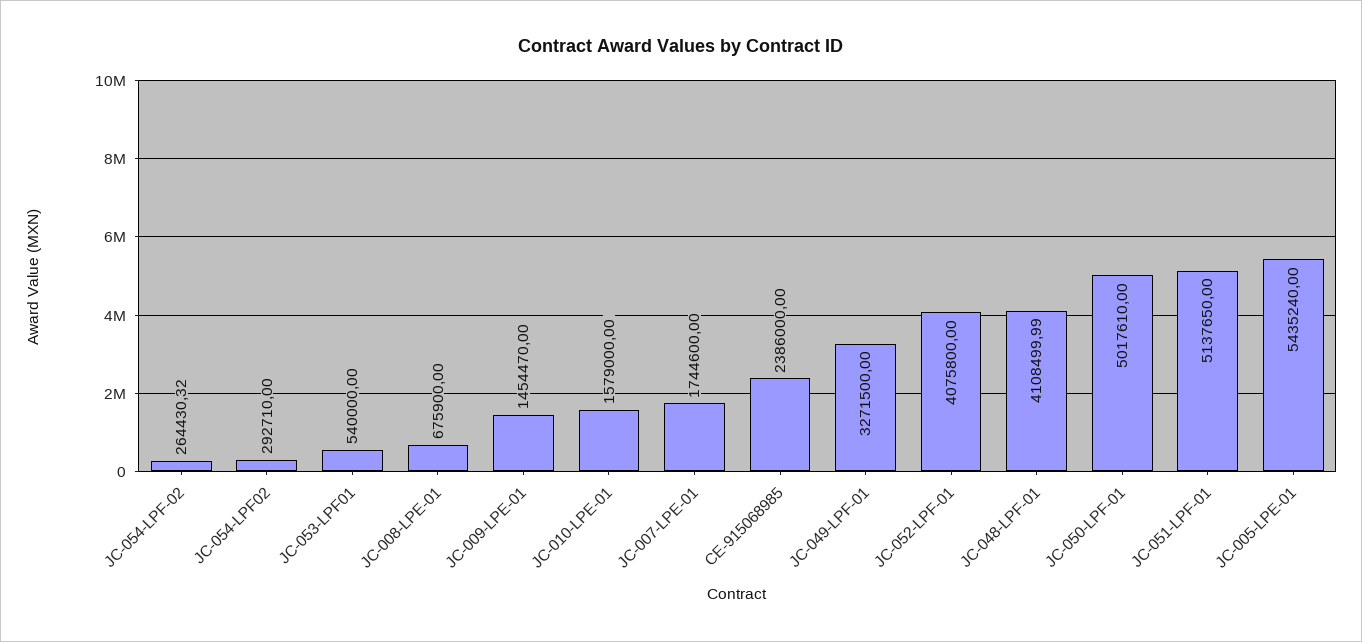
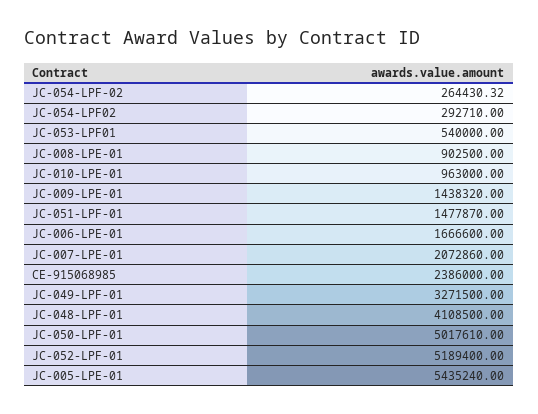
JC-008-LPE-01: 675900 -> 902500
JC-009-LPE-01: 1454470 -> 1438320
JC-010-LPE-01: 1579000 -> 963000
JC-007-LPE-01: 1744600 -> 2072860
JC-052-LPF-01: 4075800 -> 5189400
JC-048-LPF-01: 4108499.99 -> 4108500
JC-051-LPF-01: 5137650 -> 1477870
JC-006-LPE-01: none -> 1666600

